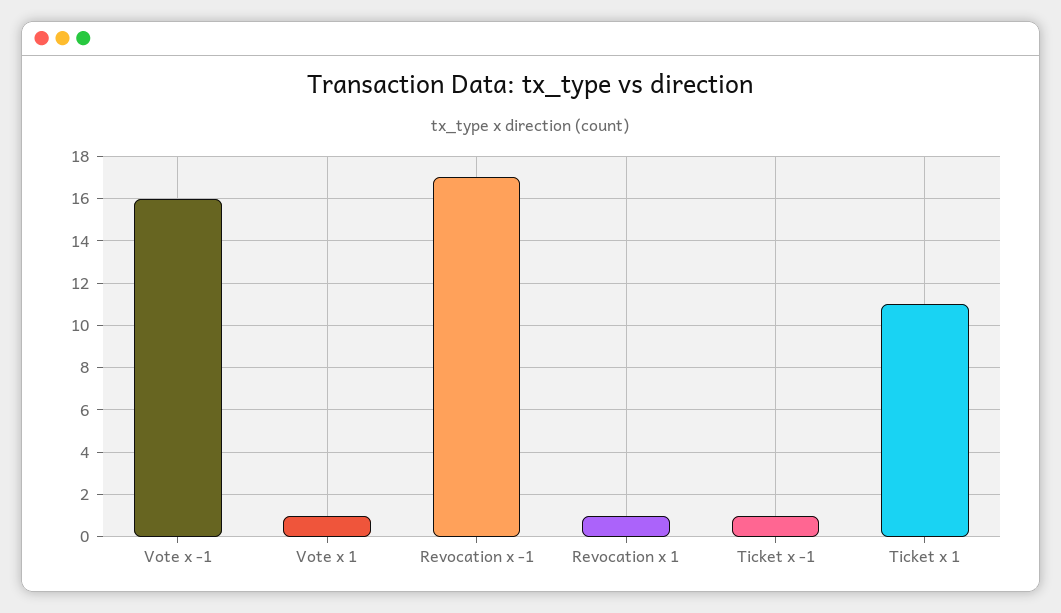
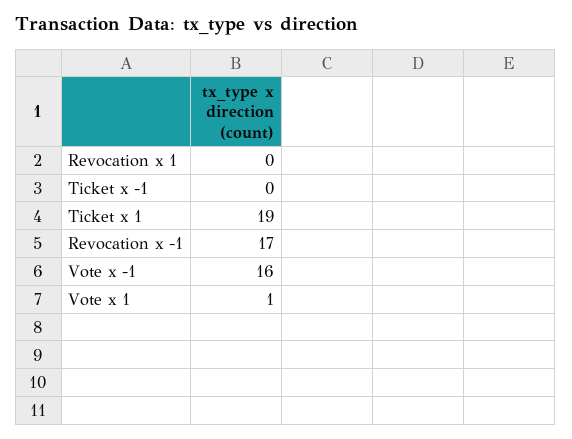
Revocation x 1: 1 -> 0
Ticket x -1: 1 -> 0
Ticket x 1: 11 -> 19

